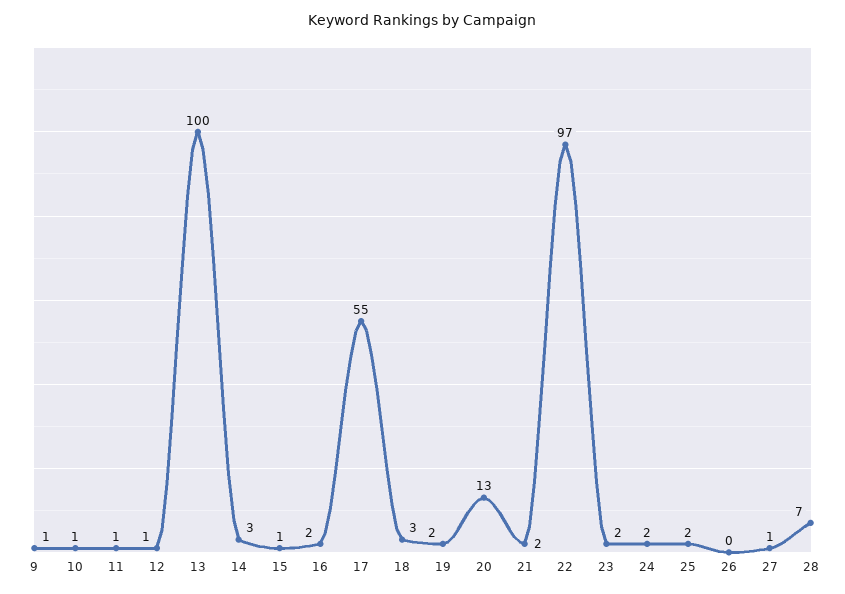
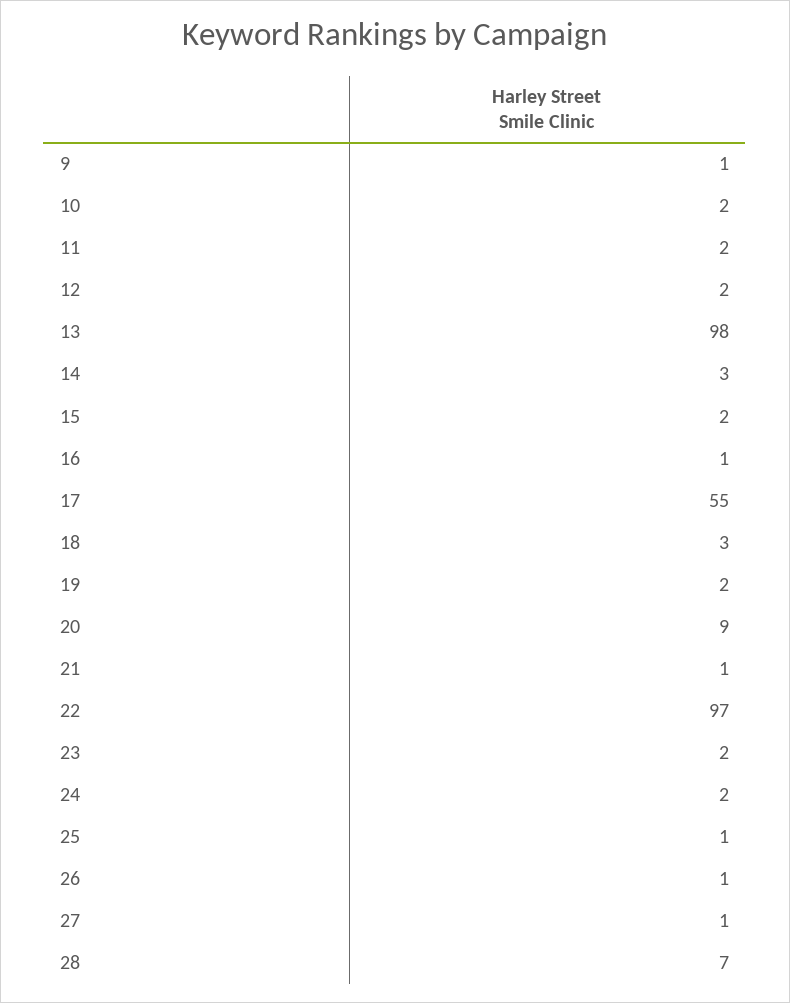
10: 1 -> 2
11: 1 -> 2
12: 1 -> 2
13: 100 -> 98
15: 1 -> 2
16: 2 -> 1
20: 13 -> 9
21: 2 -> 1
25: 2 -> 1
26: 0 -> 1

